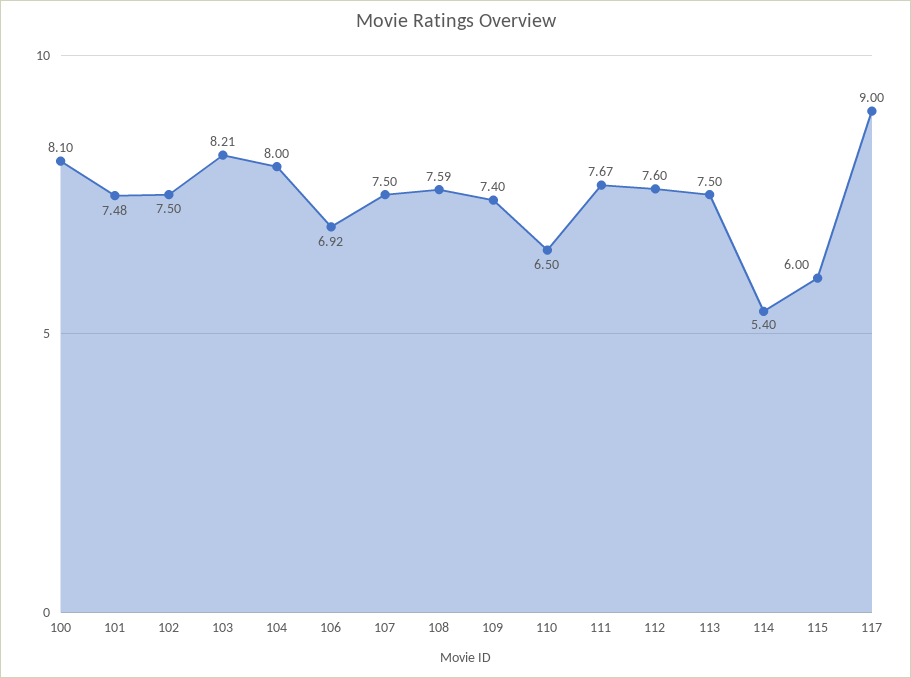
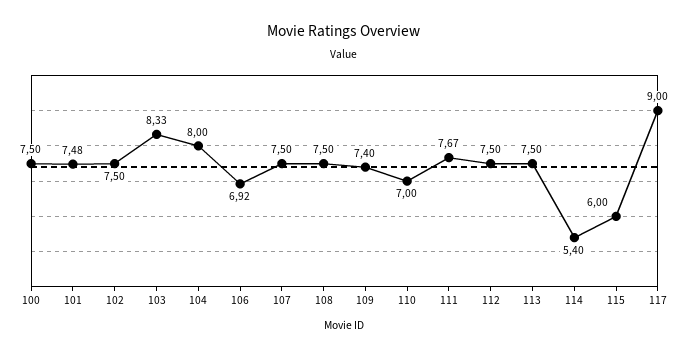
100: 8.1 -> 7.5
103: 8.21 -> 8.33
108: 7.59 -> 7.5
110: 6.5 -> 7
112: 7.6 -> 7.5

